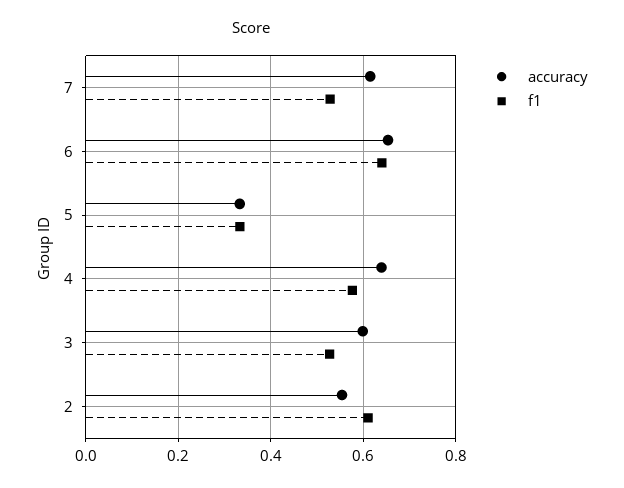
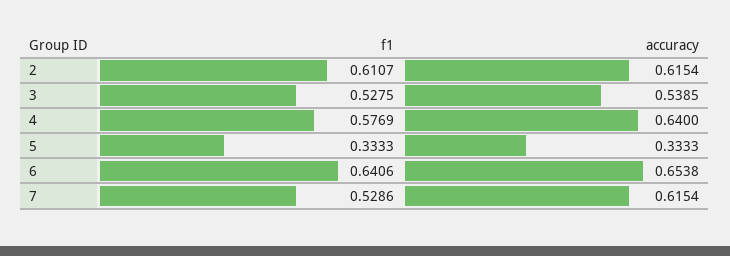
accuracy, 3: 0.6 -> 0.5385
accuracy, 2: 0.56 -> 0.6154

